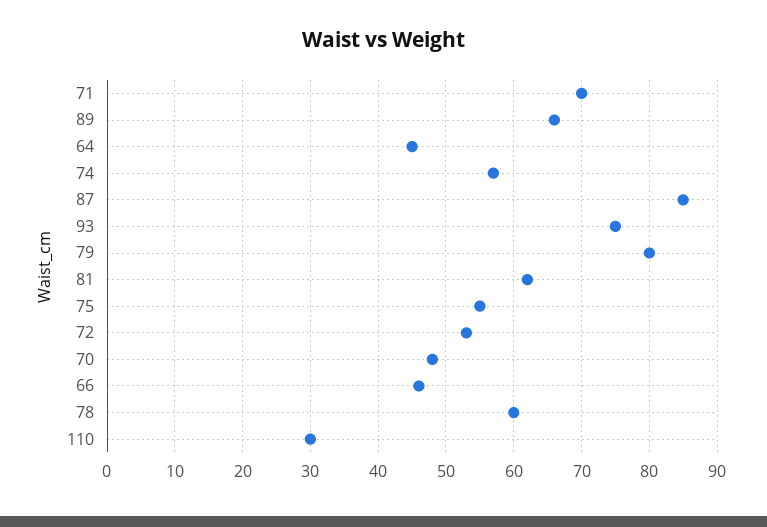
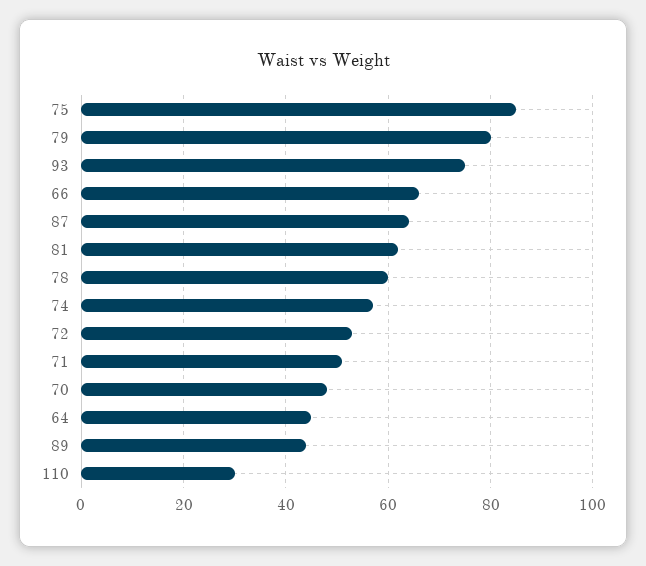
71: 70 -> 50
89: 66 -> 45
87: 85 -> 65
75: 55 -> 85
66: 46 -> 65

